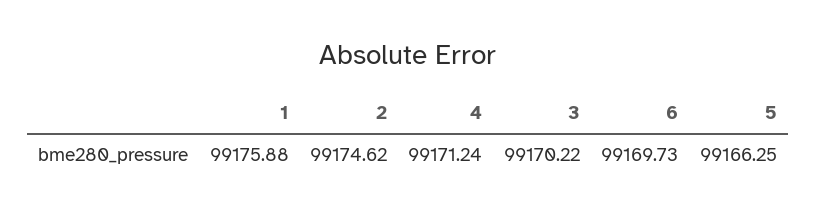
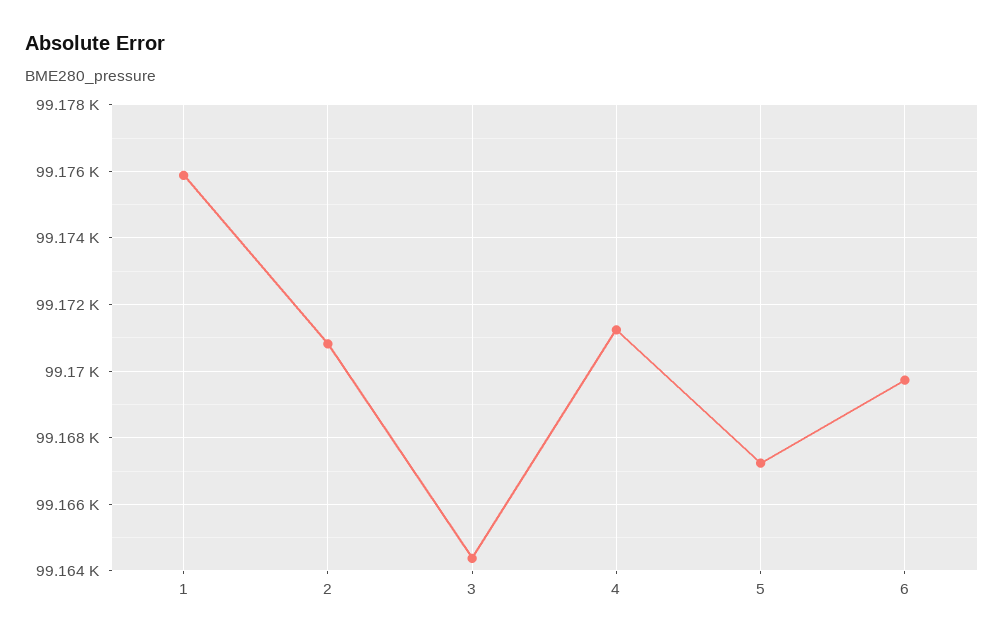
2: 99174.62 -> 99170.8
3: 99170.22 -> 99164.4
5: 99166.25 -> 99167.2

